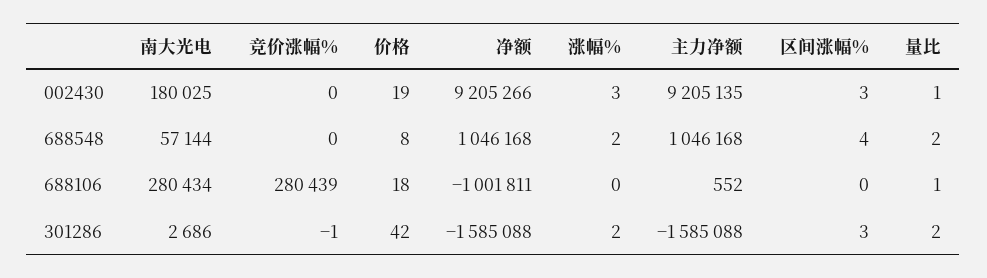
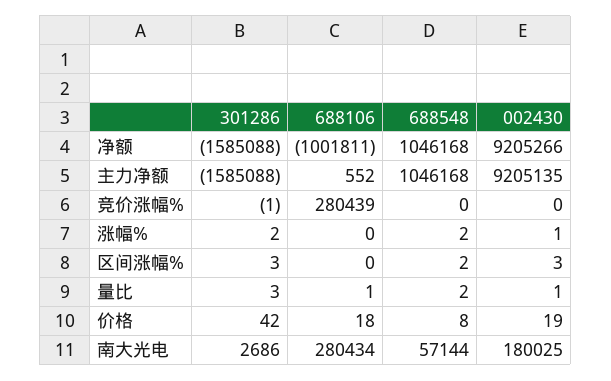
涨幅%, 002430: 3 -> 1
区间涨幅%, 688548: 4 -> 2
量比, 301286: 2 -> 3

